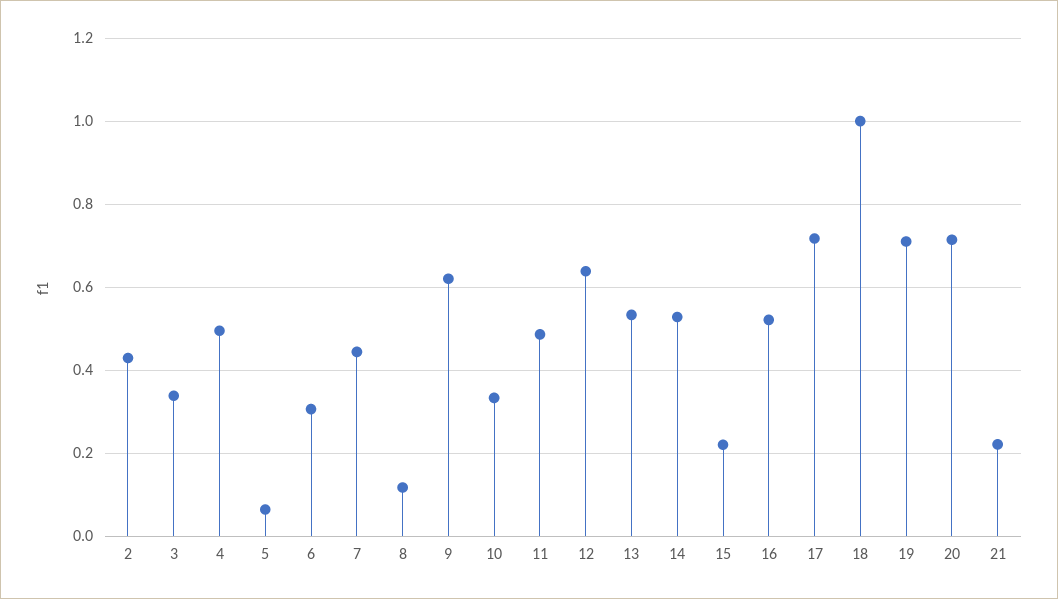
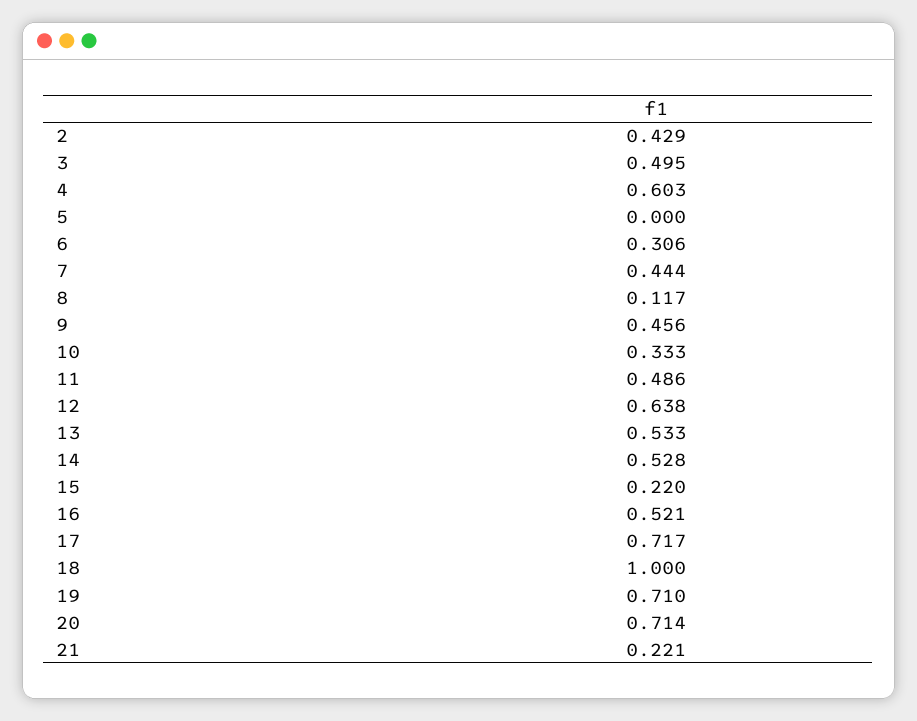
3: 0.34 -> 0.495
4: 0.5 -> 0.603
5: 0.06 -> 0
9: 0.62 -> 0.456

